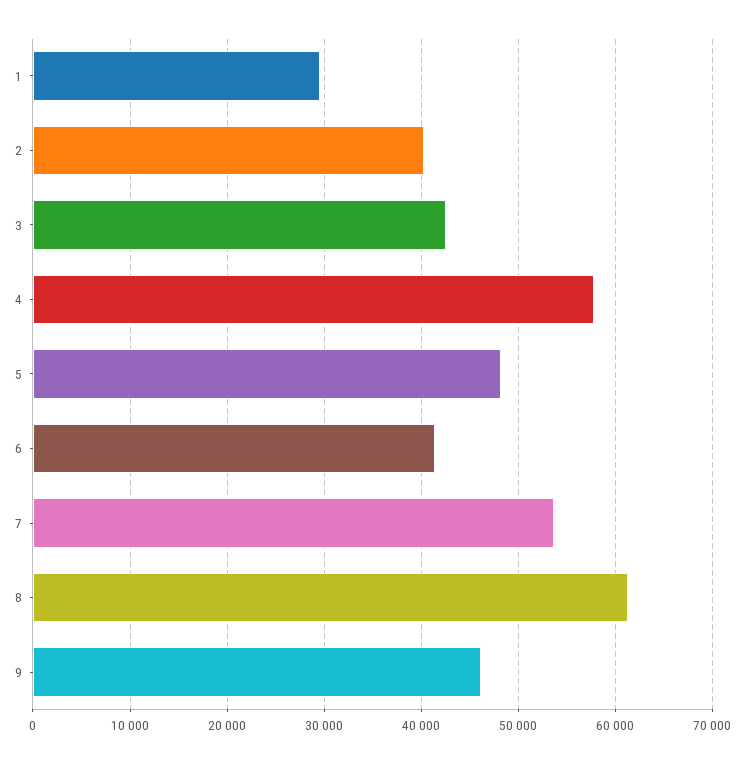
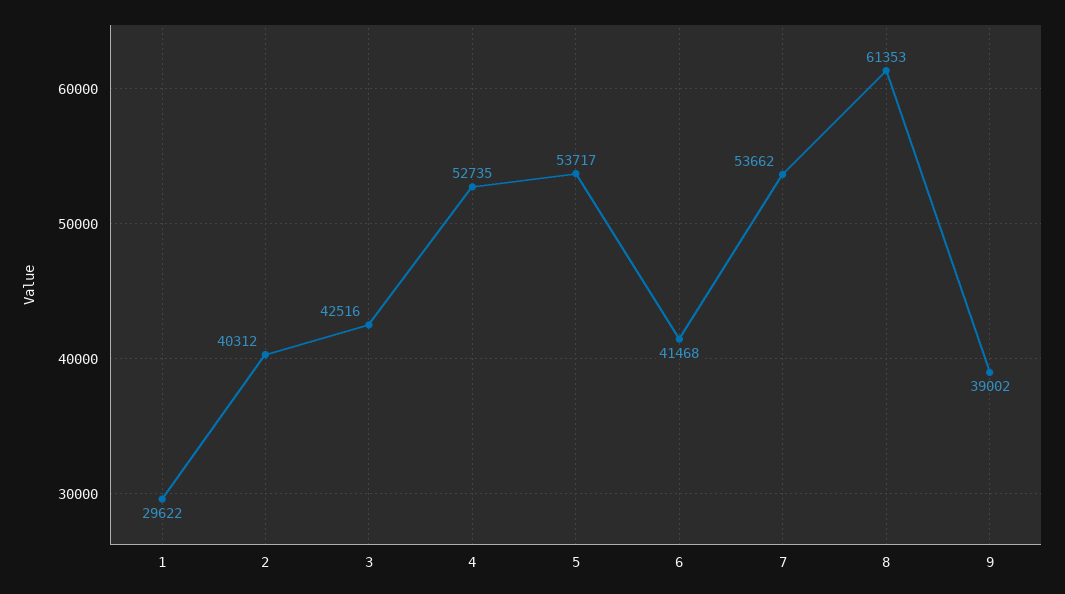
4: 58000 -> 52735
5: 48000 -> 53717
9: 46000 -> 39002

